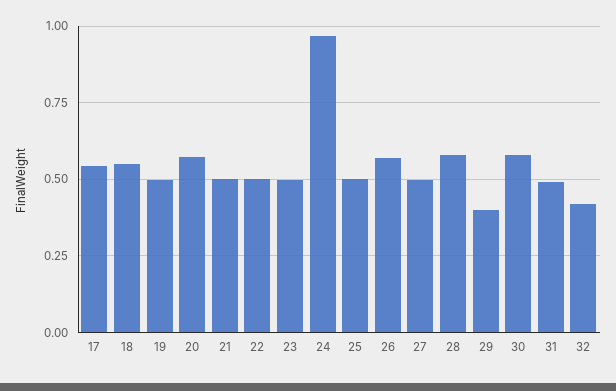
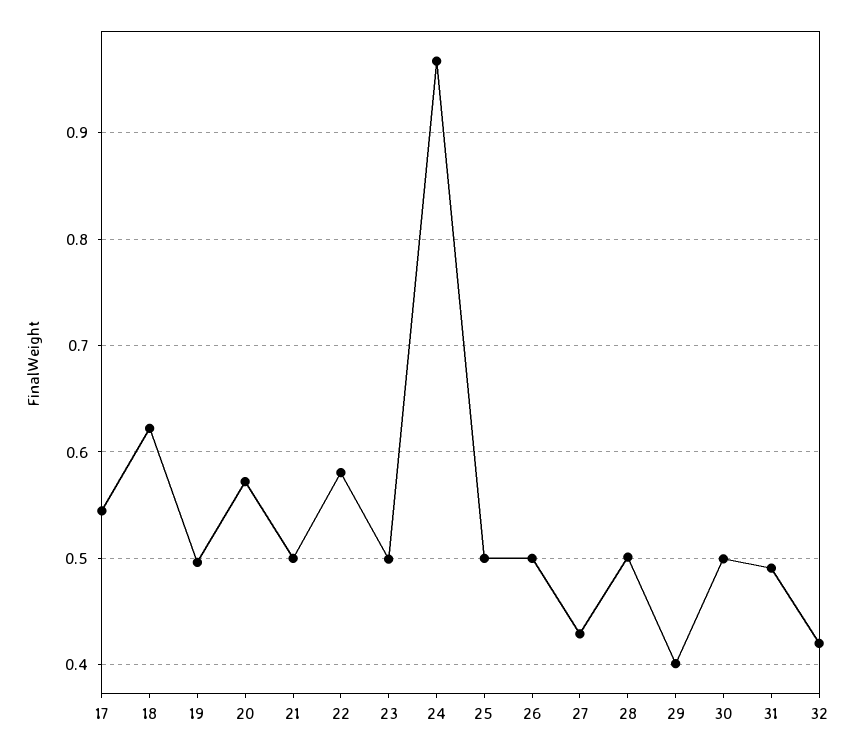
18: 0.55 -> 0.62
22: 0.5 -> 0.58
26: 0.575 -> 0.5
27: 0.5 -> 0.43
28: 0.575 -> 0.5
30: 0.575 -> 0.5

